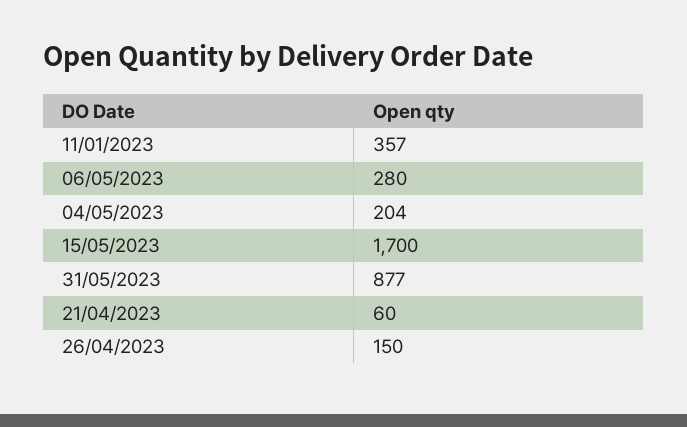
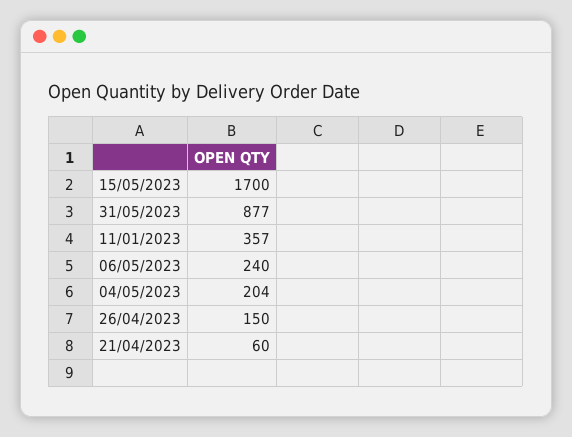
06/05/2023: 280 -> 240

